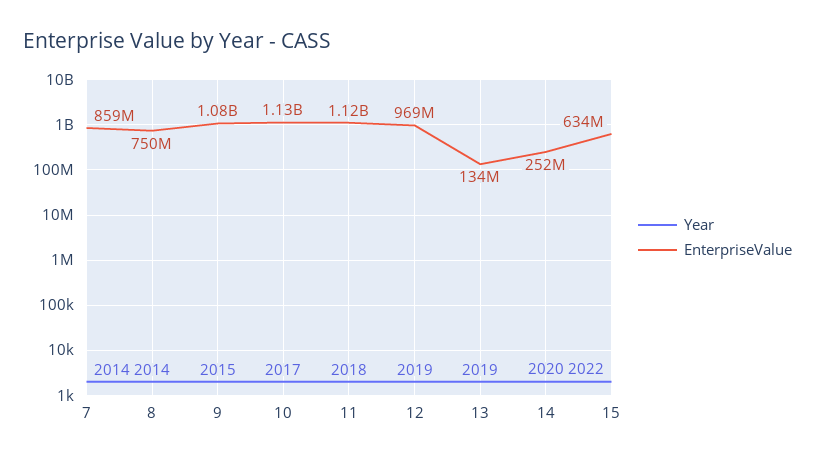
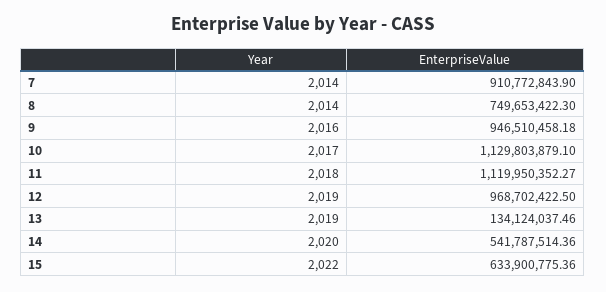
EnterpriseValue, 7: 859000000 -> 910772843.9
Year, 9: 2015 -> 2016
EnterpriseValue, 9: 1080000000 -> 946510458.18
EnterpriseValue, 14: 252000000 -> 541787514.36

